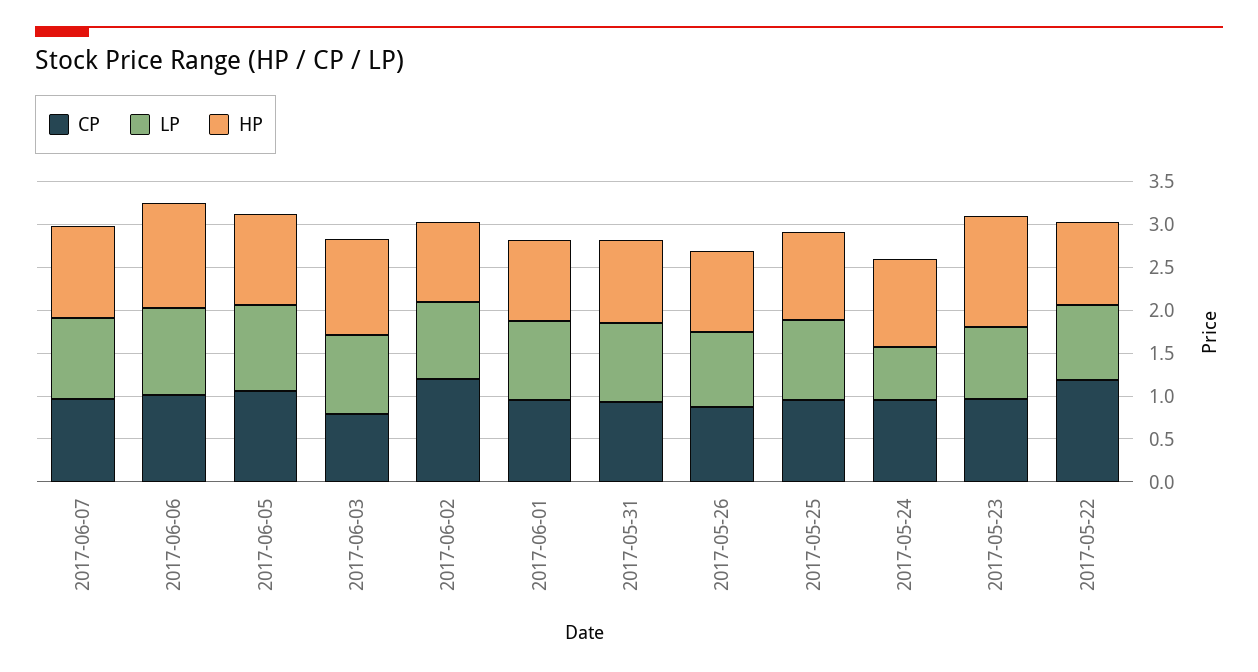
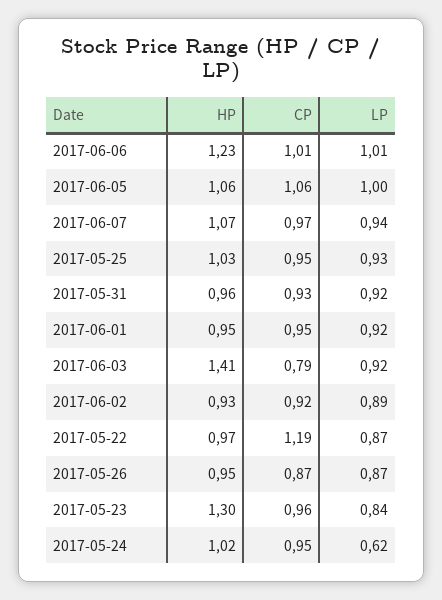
HP, 2017-06-03: 1.1 -> 1.41
CP, 2017-06-02: 1.2 -> 0.92

